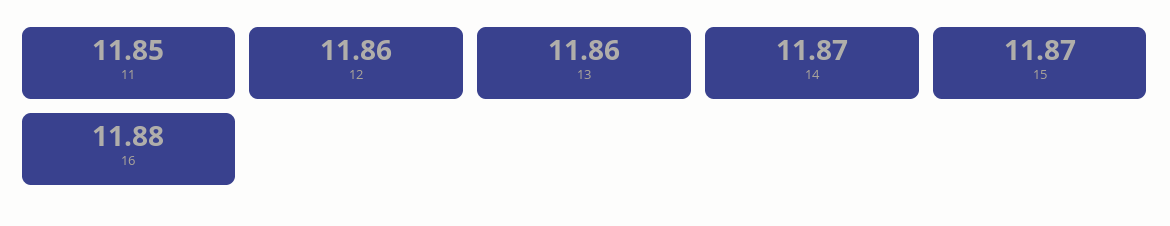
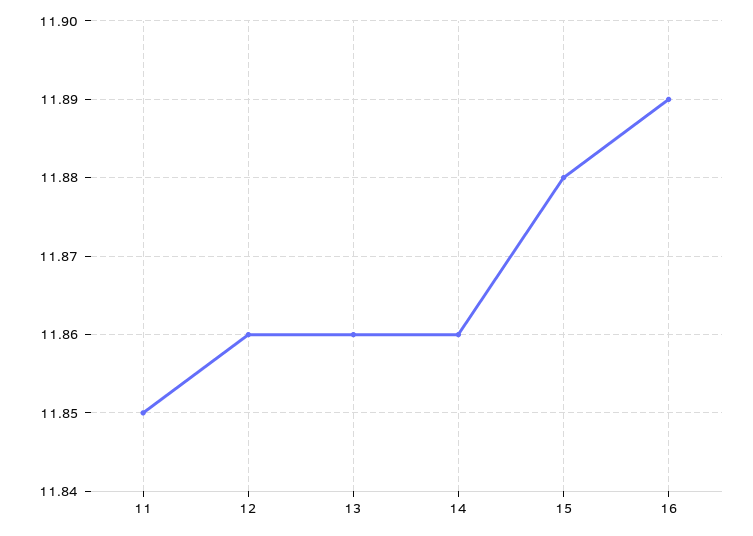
14: 11.87 -> 11.86
15: 11.87 -> 11.88
16: 11.88 -> 11.89

